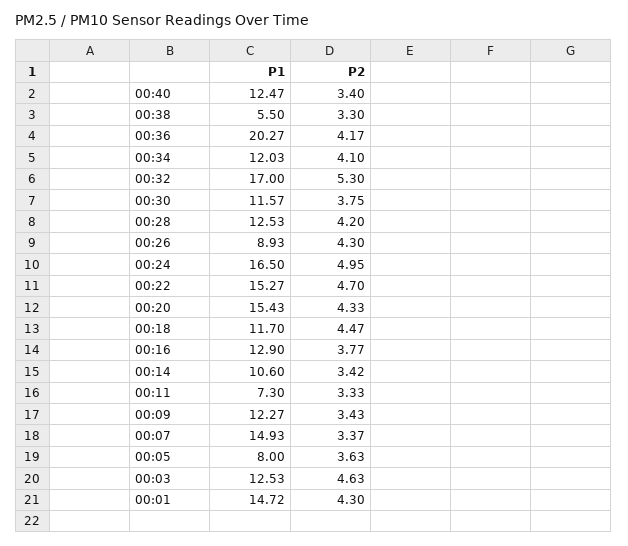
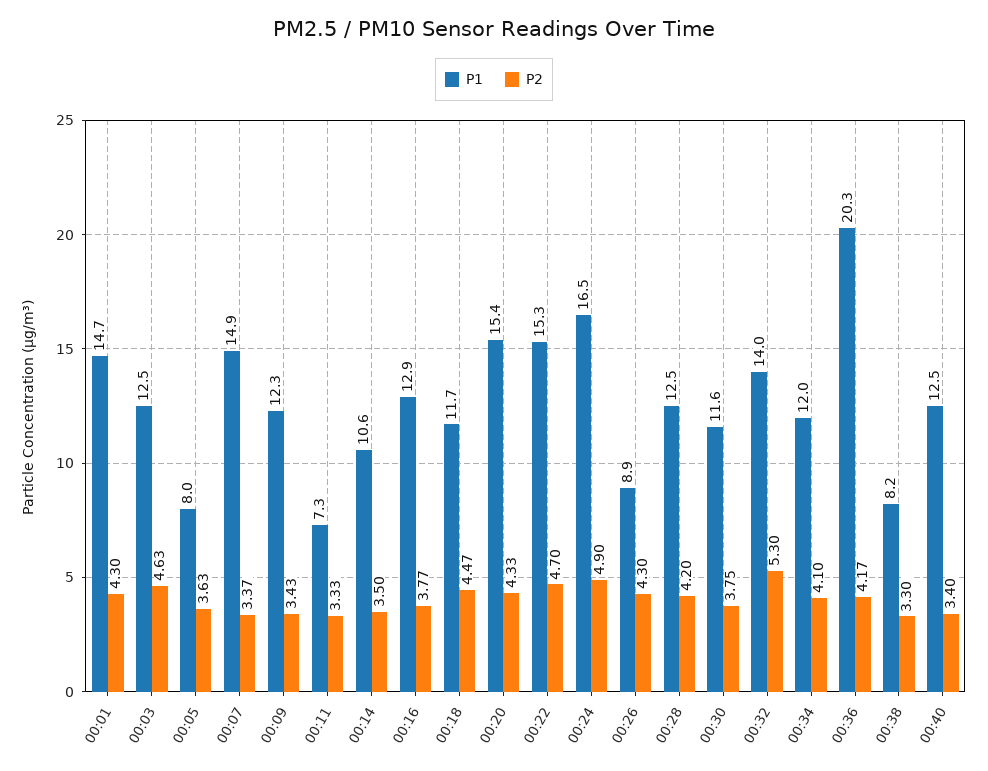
P1, 00:38: 5.5 -> 8.2
P1, 00:32: 17 -> 14
P2, 00:24: 4.95 -> 4.9
P2, 00:14: 3.42 -> 3.5

